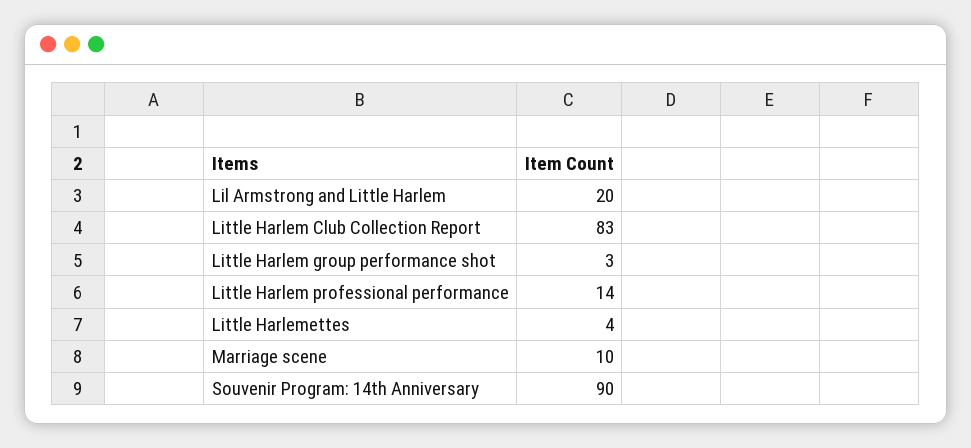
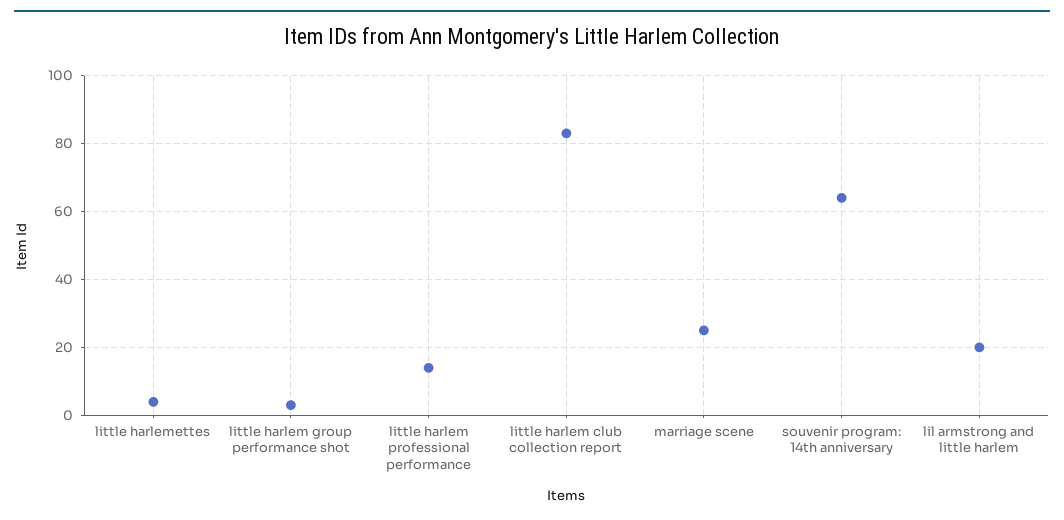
Marriage scene: 10 -> 25
Souvenir Program: 14th Anniversary: 90 -> 65

